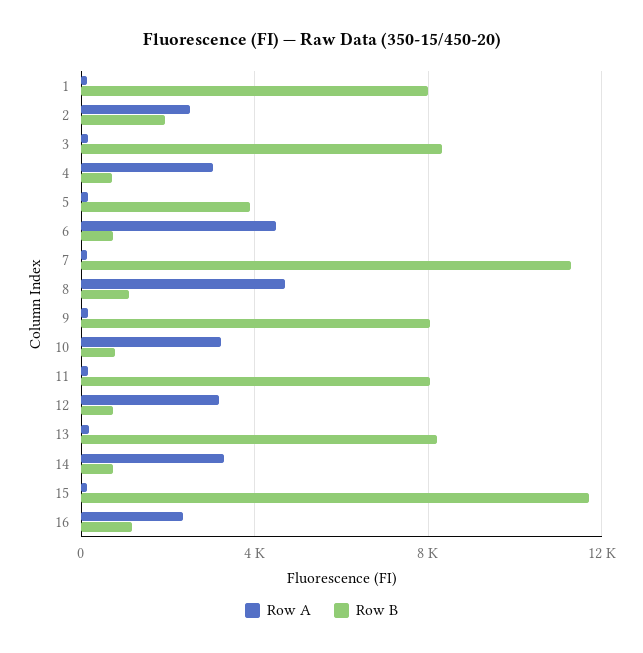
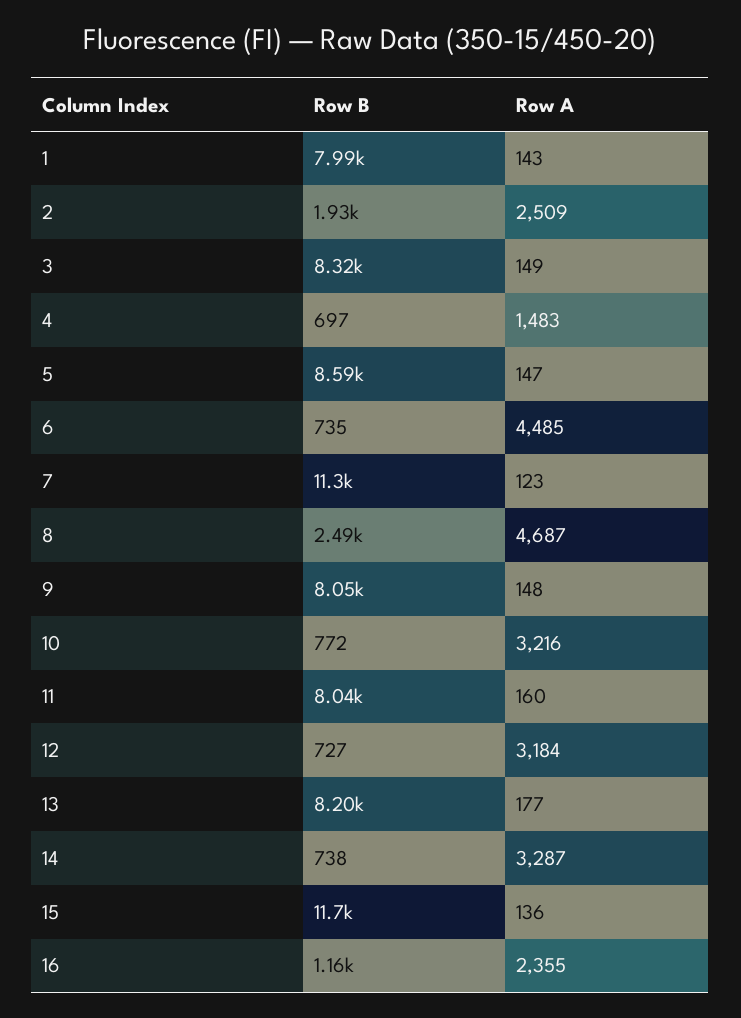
Row A, 4: 3000 -> 1483
Row B, 5: 4000 -> 8590
Row B, 8: 1000 -> 2490

